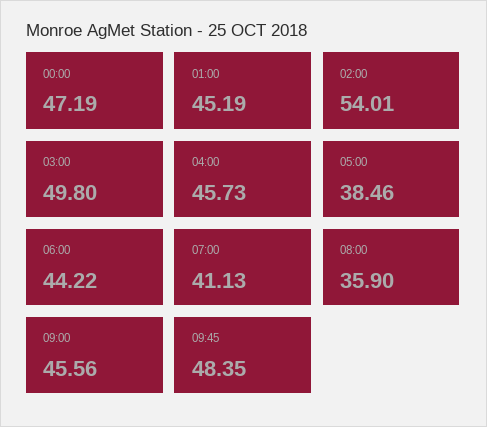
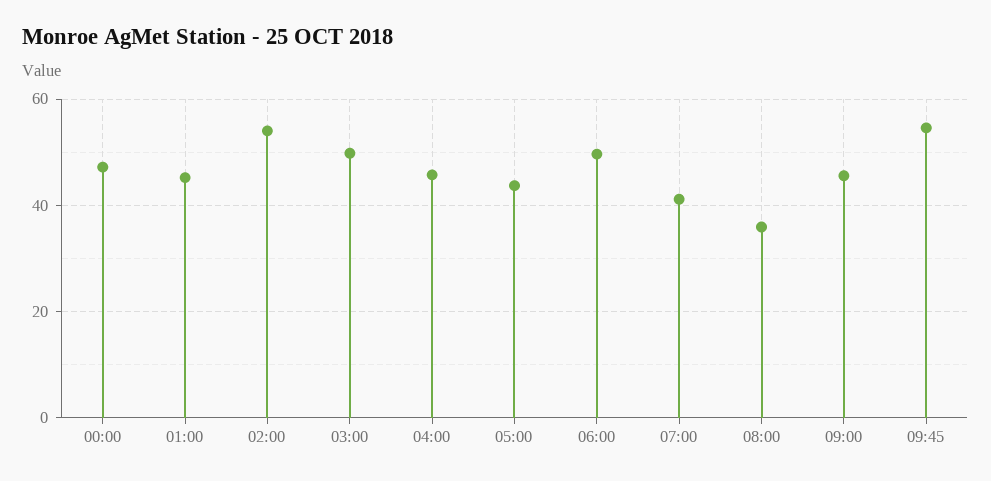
05:00: 38.46 -> 44
06:00: 44.22 -> 50
09:45: 48.35 -> 54

